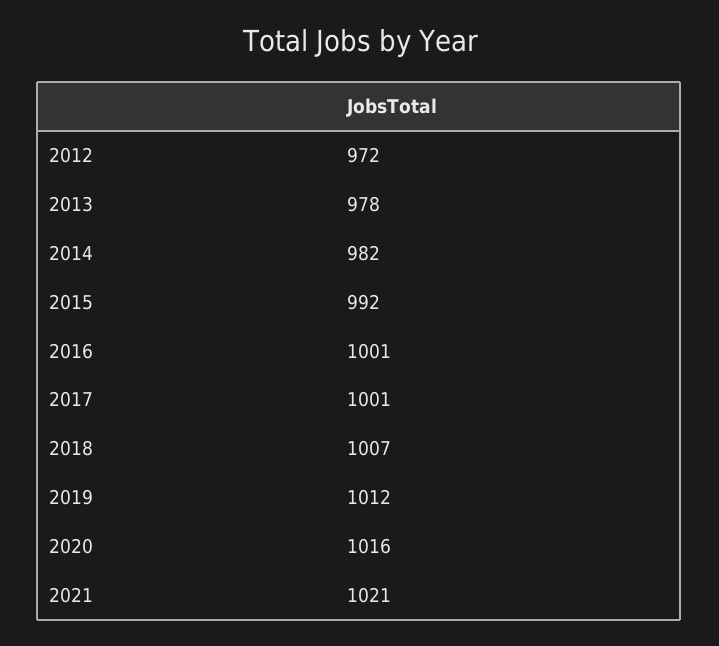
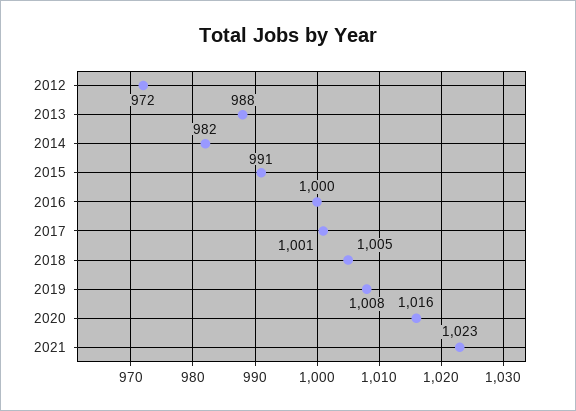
2013: 978 -> 988
2015: 992 -> 991
2016: 1001 -> 1000
2018: 1007 -> 1005
2019: 1012 -> 1008
2021: 1021 -> 1023

